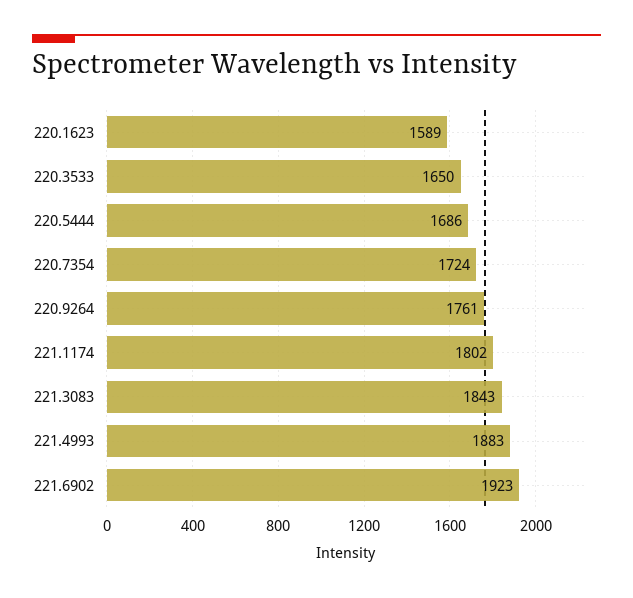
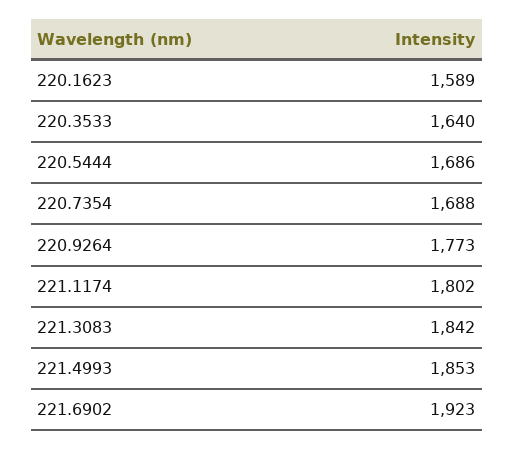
220.3533: 1650 -> 1640
220.7354: 1724 -> 1688
220.9264: 1761 -> 1773
221.3083: 1843 -> 1842
221.4993: 1883 -> 1853

